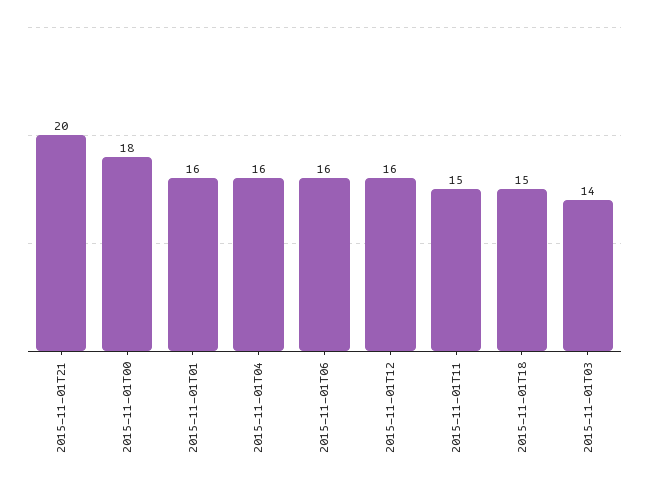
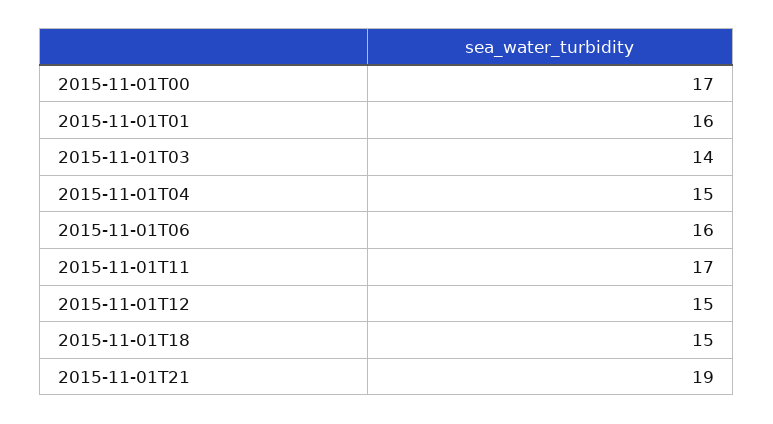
2015-11-01T21: 20 -> 19
2015-11-01T00: 18 -> 17
2015-11-01T04: 16 -> 15
2015-11-01T12: 16 -> 15
2015-11-01T11: 15 -> 17

